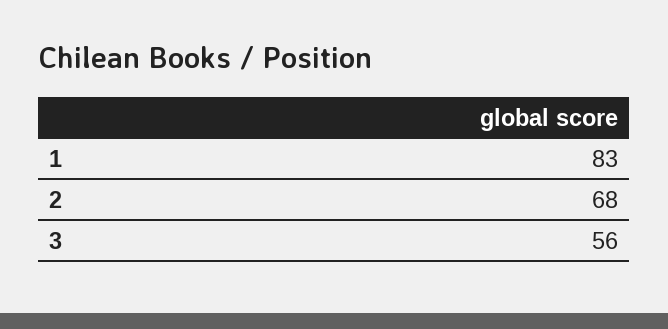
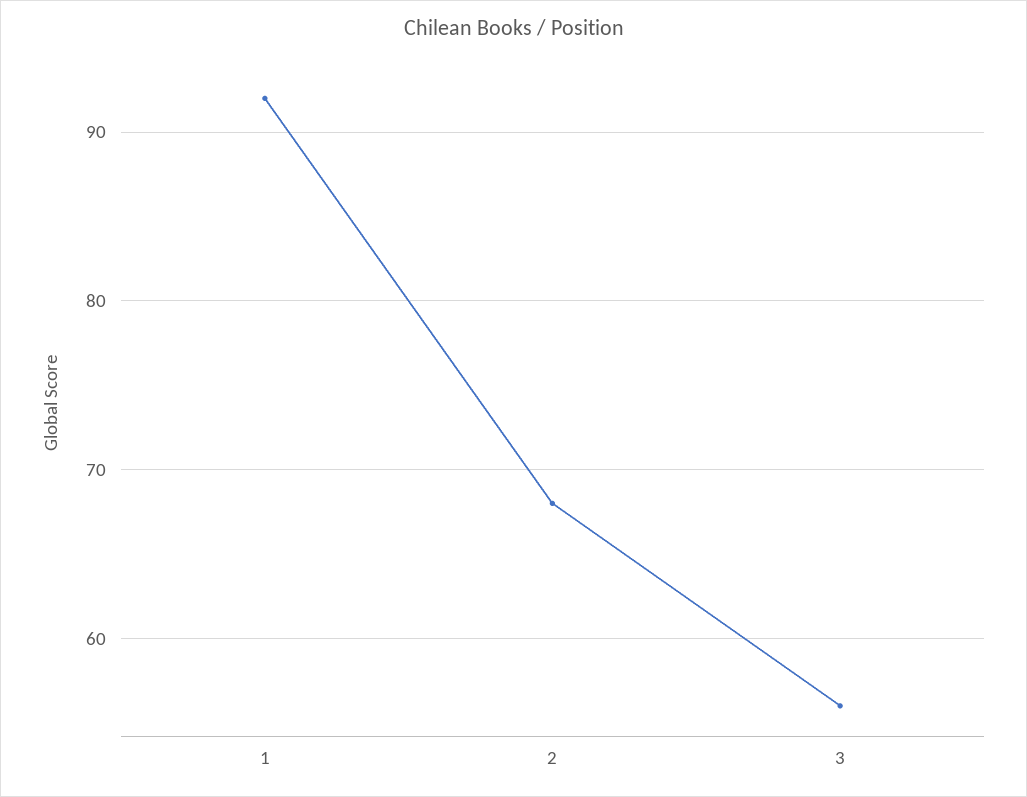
1: 83 -> 92

